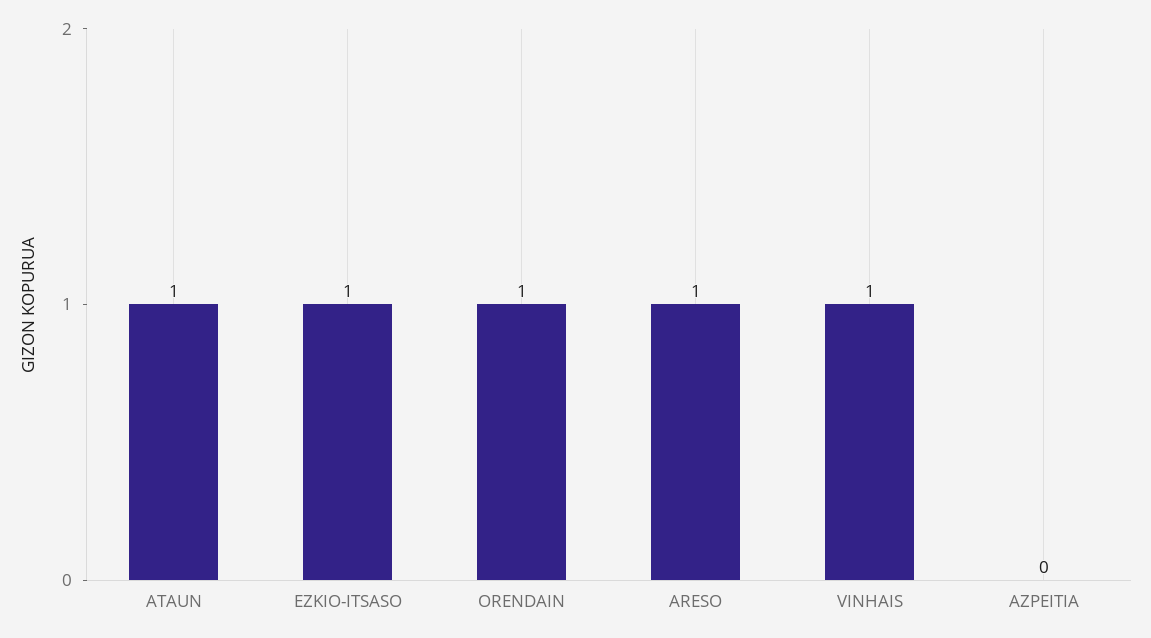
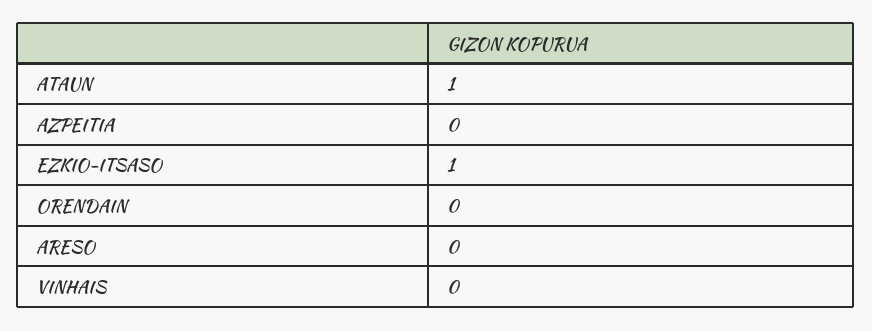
ORENDAIN: 1 -> 0
ARESO: 1 -> 0
VINHAIS: 1 -> 0

